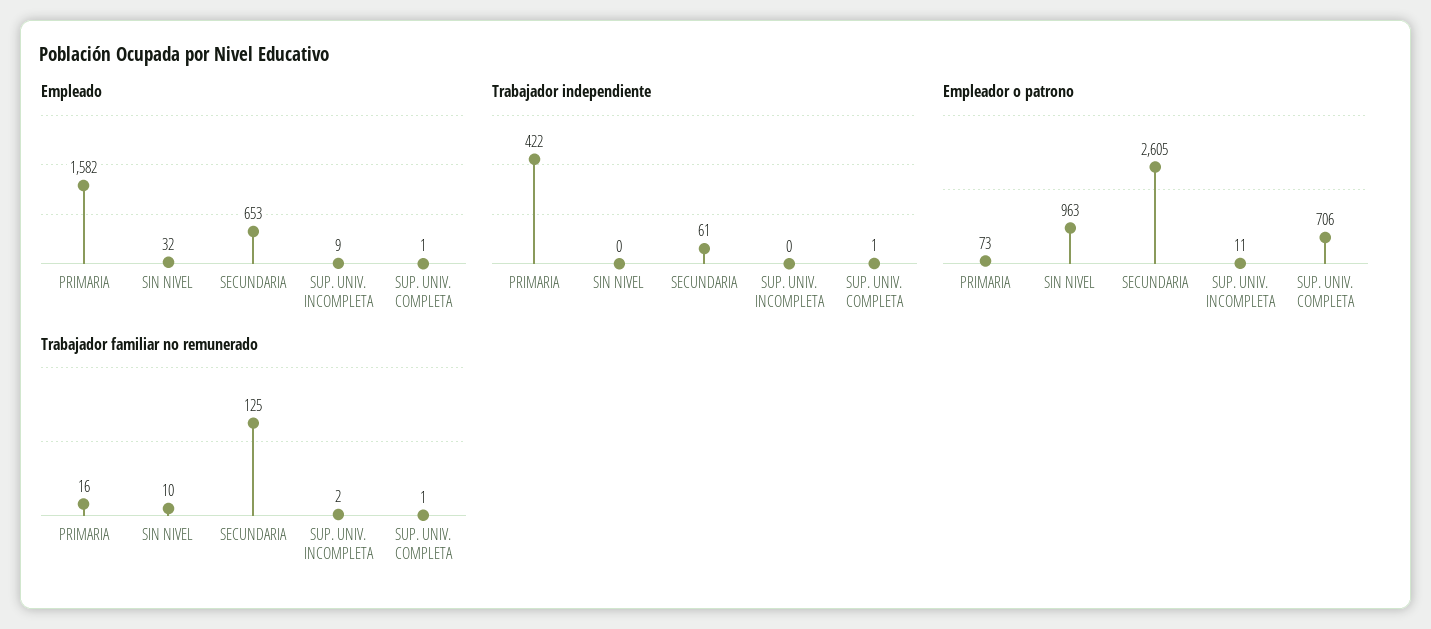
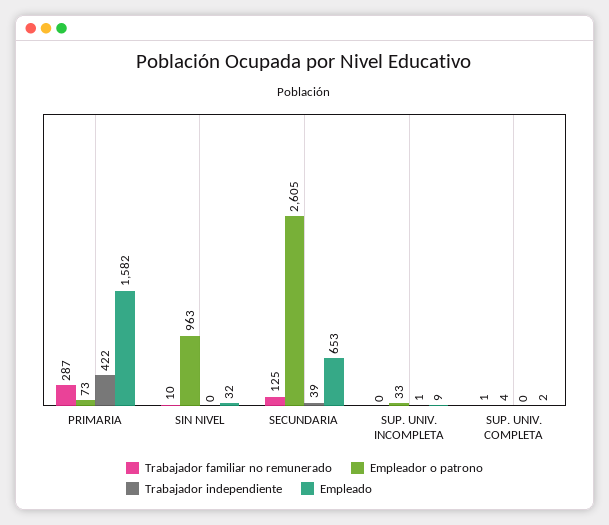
Empleado, SUP. UNIV. COMPLETA: 1 -> 2
Trabajador independiente, SECUNDARIA: 61 -> 39
Trabajador independiente, SUP. UNIV. INCOMPLETA: 0 -> 1
Trabajador independiente, SUP. UNIV. COMPLETA: 1 -> 0
Empleador o patrono, SUP. UNIV. INCOMPLETA: 11 -> 33
Empleador o patrono, SUP. UNIV. COMPLETA: 706 -> 4
Trabajador familiar no remunerado, PRIMARIA: 16 -> 287
Trabajador familiar no remunerado, SUP. UNIV. INCOMPLETA: 2 -> 0

